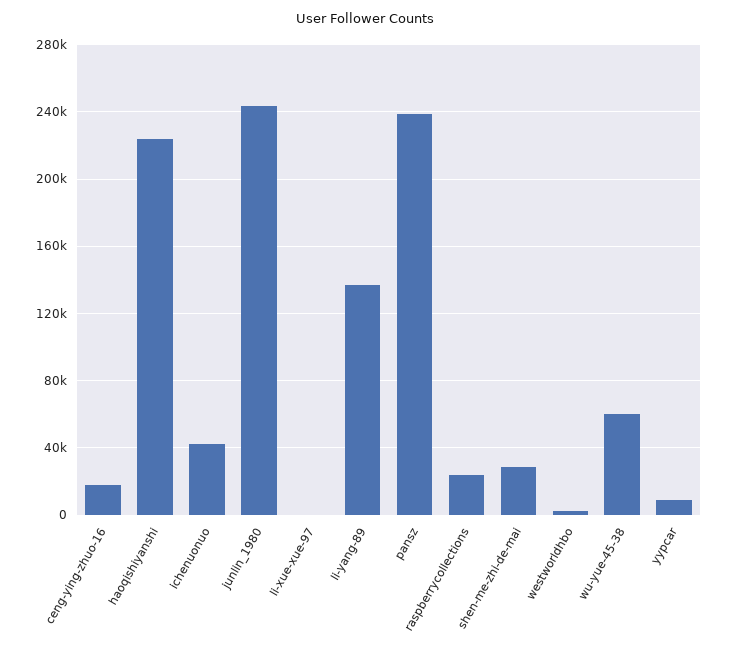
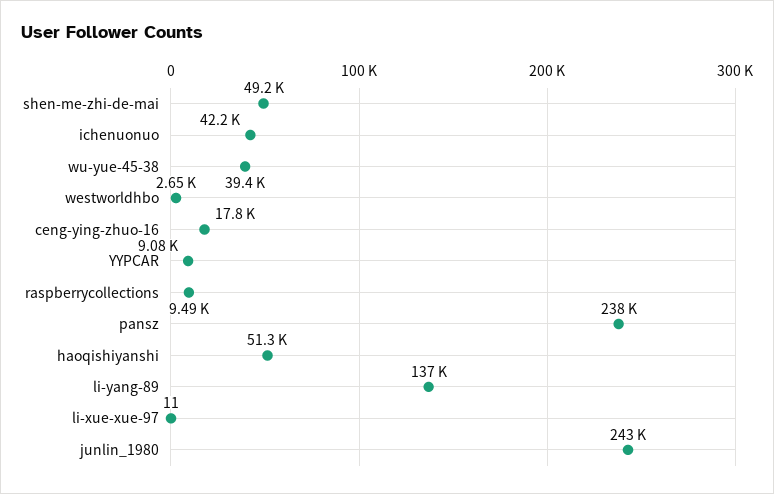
haoqishiyanshi: 225000 -> 51300
raspberrycollections: 25000 -> 9490
shen-me-zhi-de-mai: 30000 -> 49200
wu-yue-45-38: 60000 -> 39400

